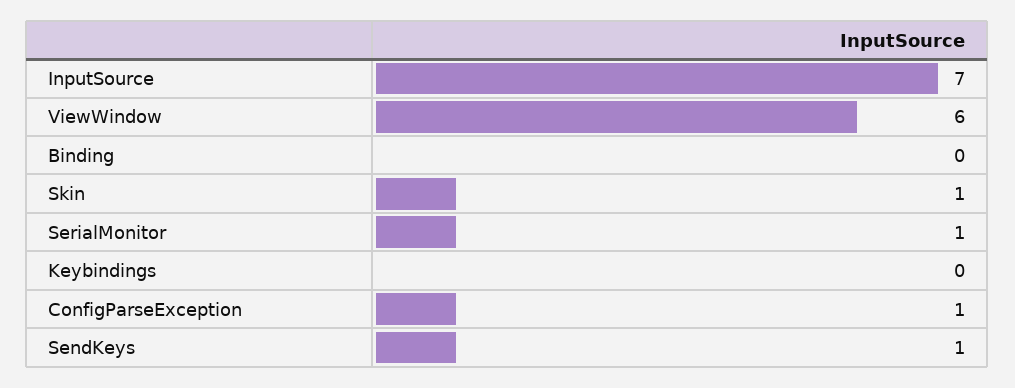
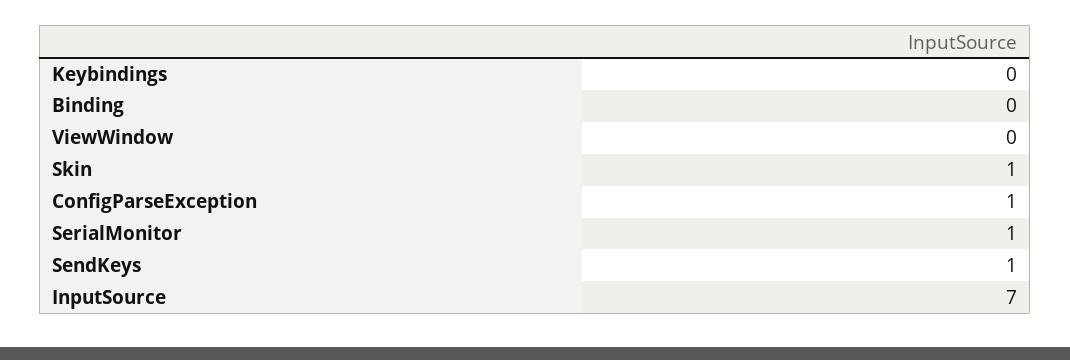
ViewWindow: 6 -> 0

